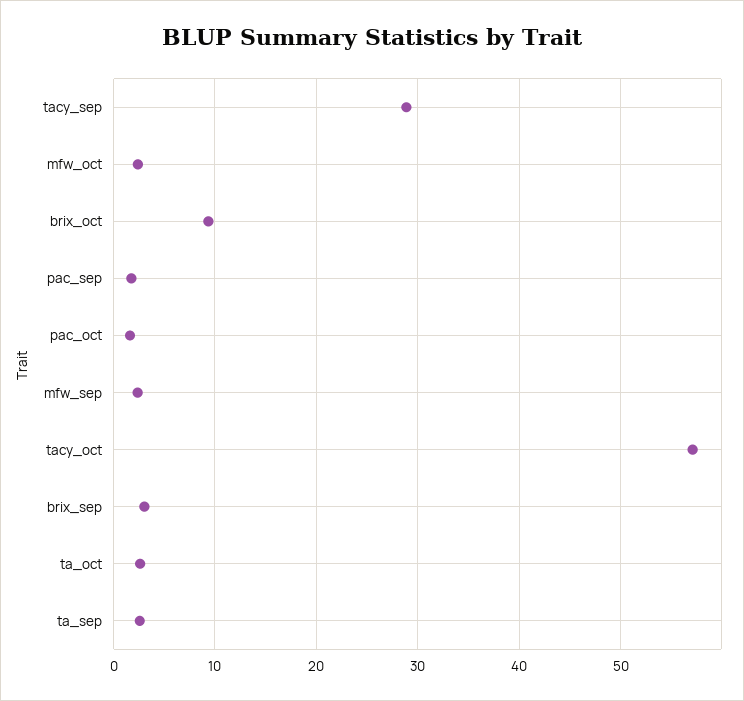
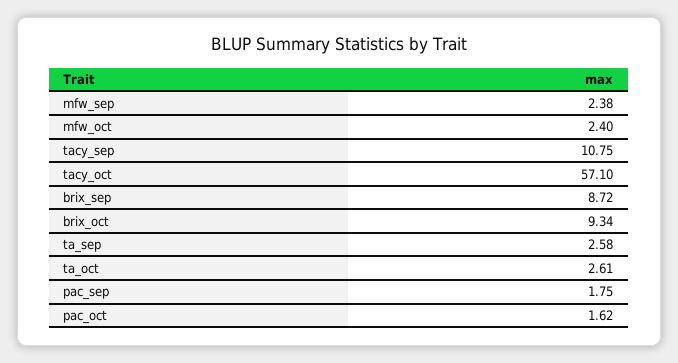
tacy_sep: 29 -> 10.75
brix_sep: 3 -> 8.72

